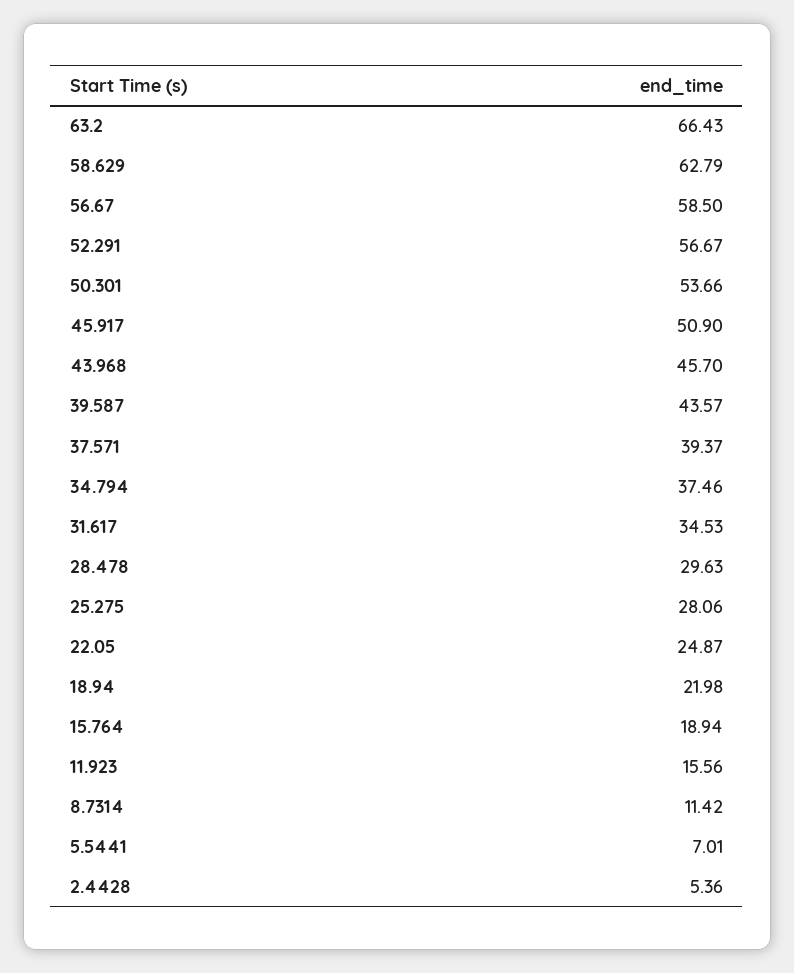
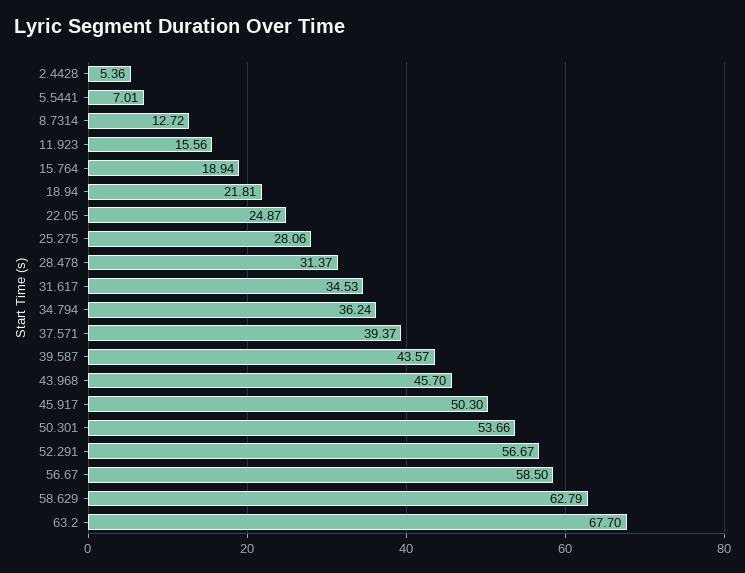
63.2: 66.43 -> 67.7
45.917: 50.9 -> 50.3
34.794: 37.46 -> 36.24
28.478: 29.63 -> 31.37
18.94: 21.98 -> 21.81
8.7314: 11.42 -> 12.72

